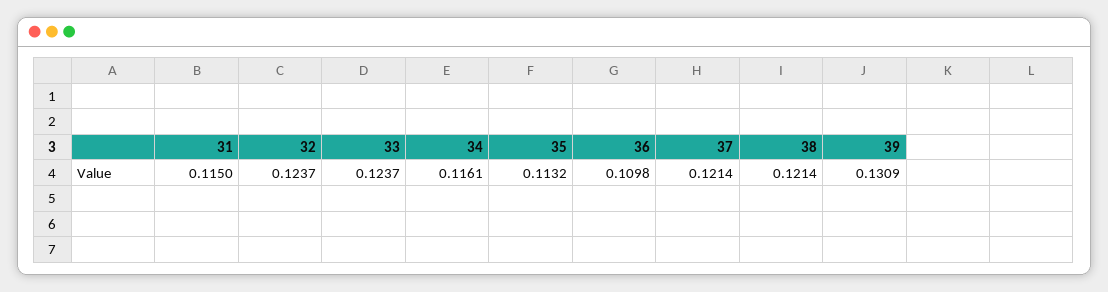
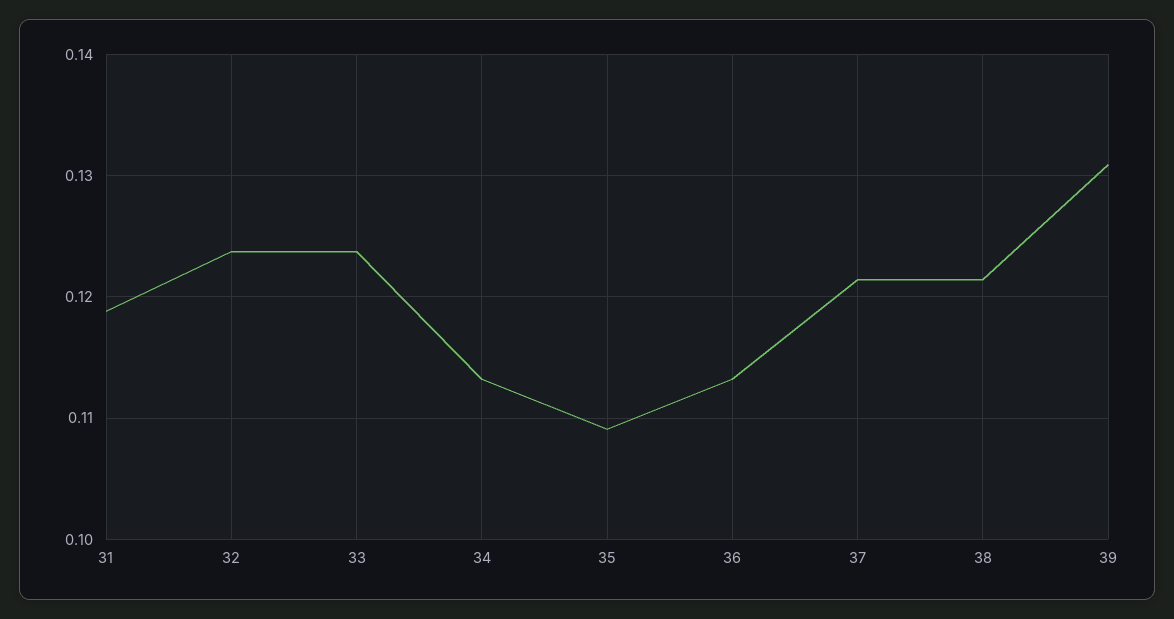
31: 0.115 -> 0.119
34: 0.1161 -> 0.113
35: 0.1132 -> 0.109
36: 0.1098 -> 0.113

